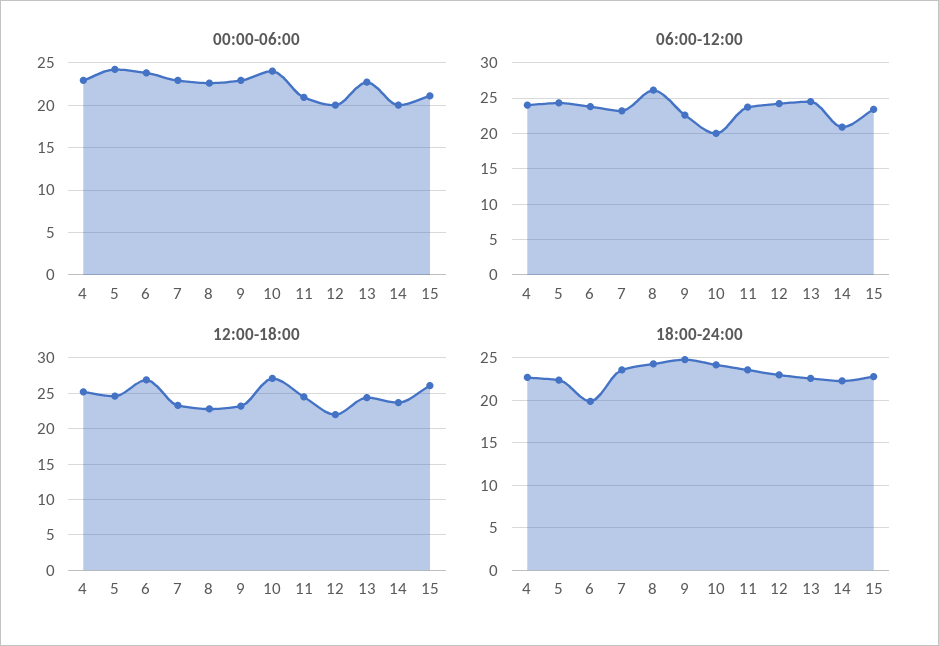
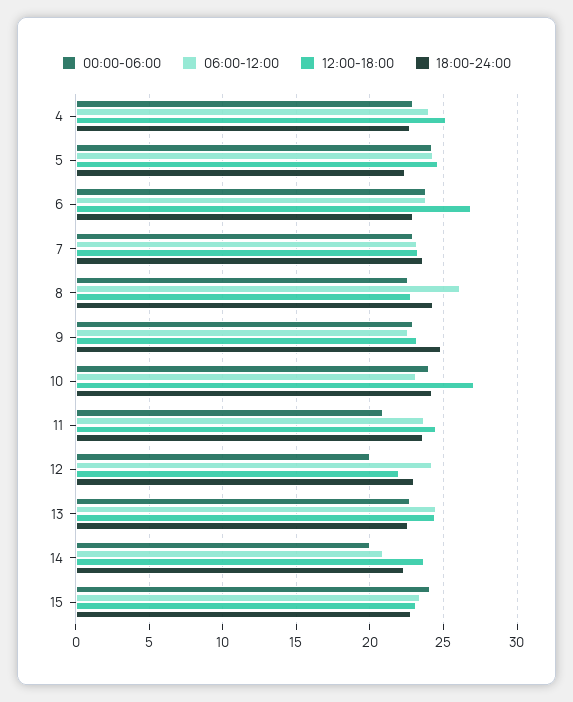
00:00-06:00, 15: 21 -> 24
06:00-12:00, 10: 20 -> 23
12:00-18:00, 15: 26 -> 23
18:00-24:00, 6: 20 -> 23

